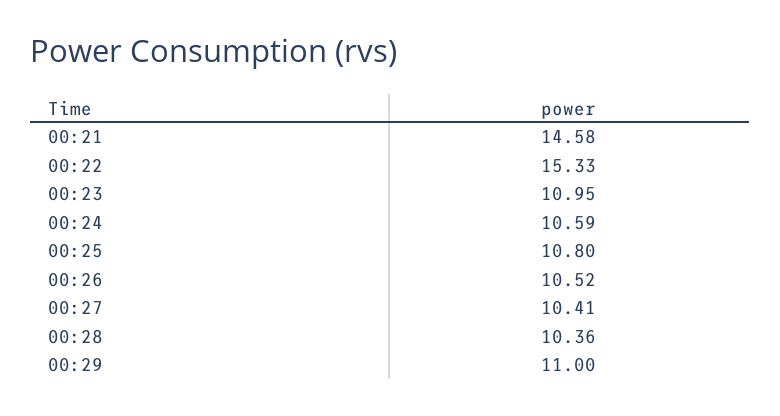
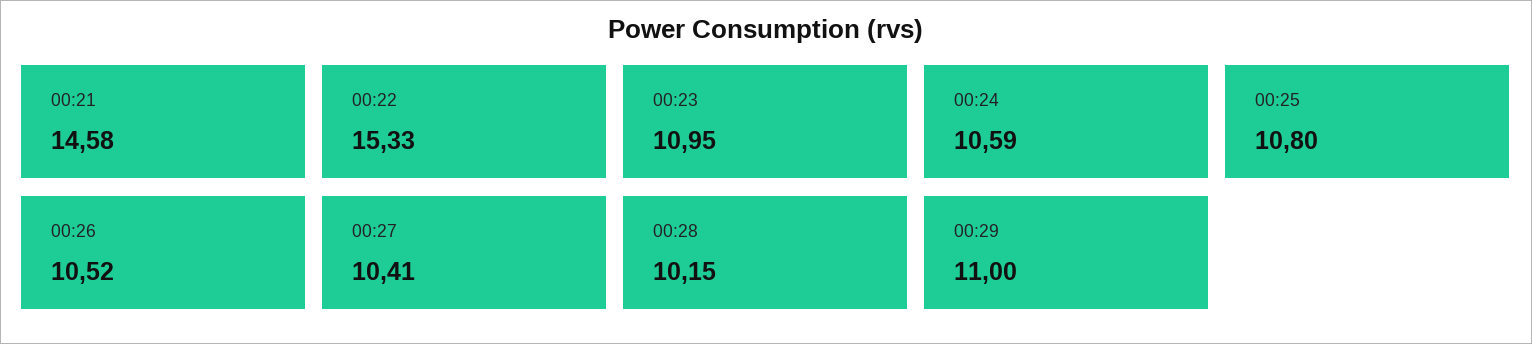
00:28: 10.36 -> 10.15

